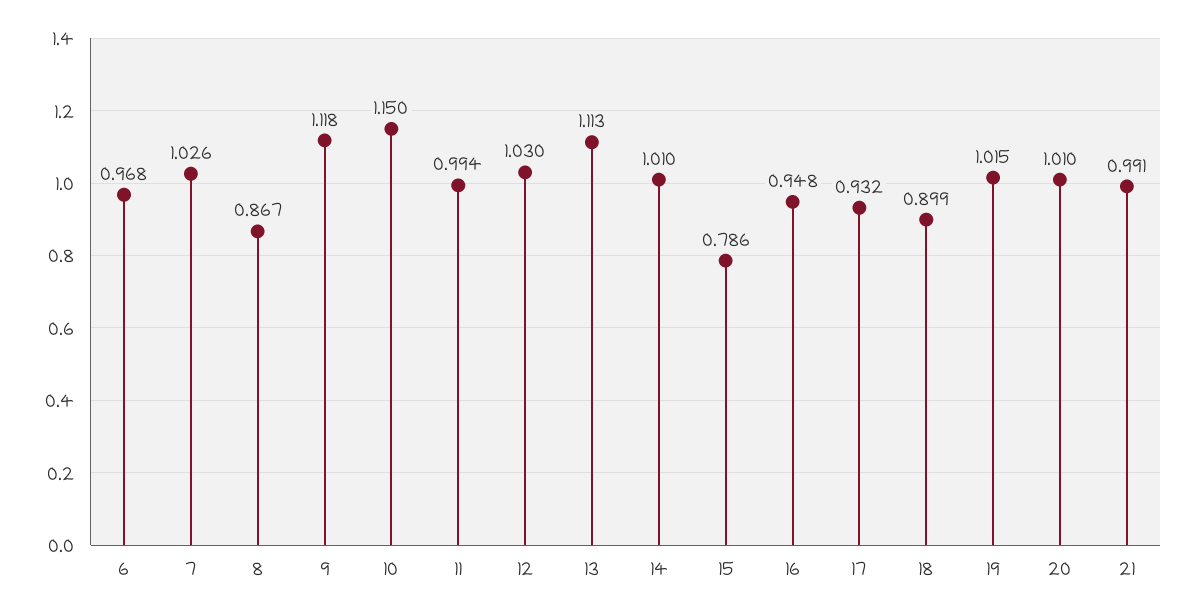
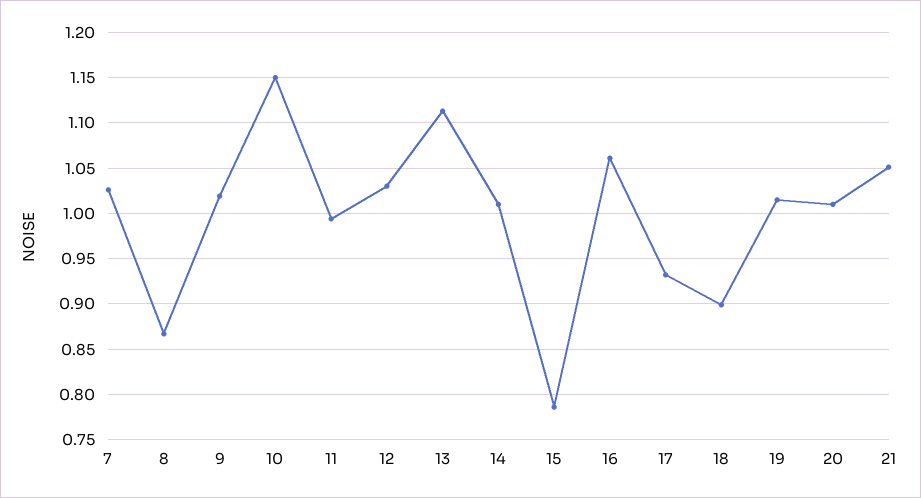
6: 0.968 -> none
9: 1.118 -> 1.02
16: 0.948 -> 1.06
21: 0.991 -> 1.05

